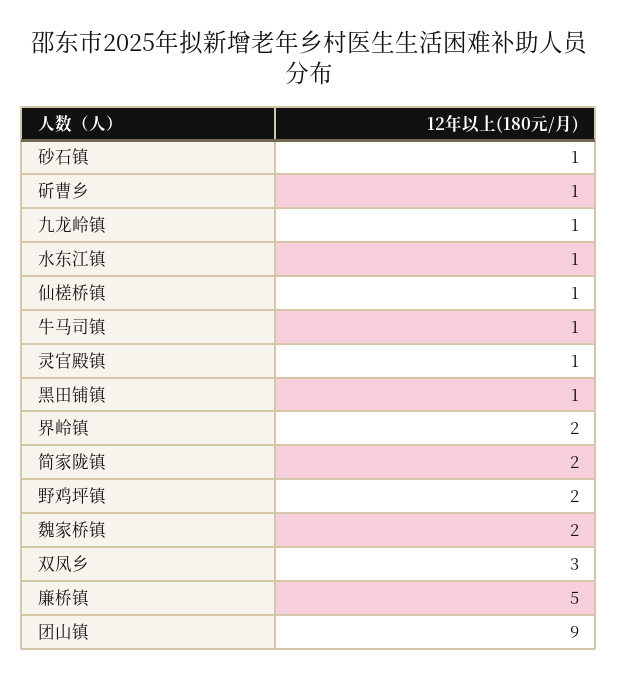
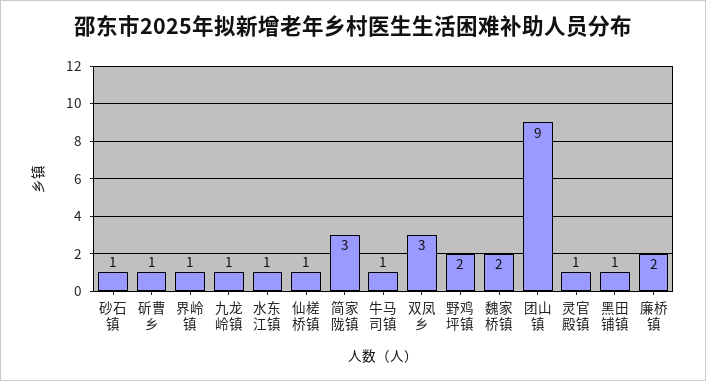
界岭镇: 2 -> 1
简家陇镇: 2 -> 3
廉桥镇: 5 -> 2

